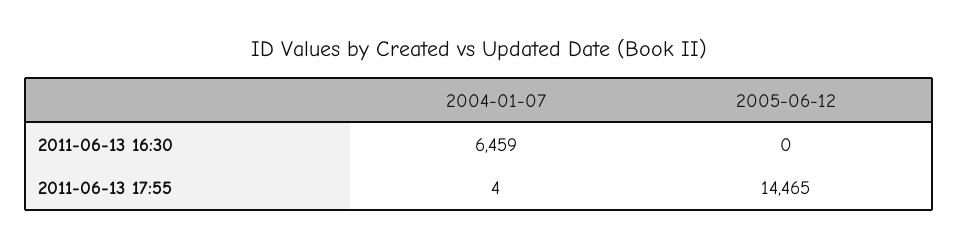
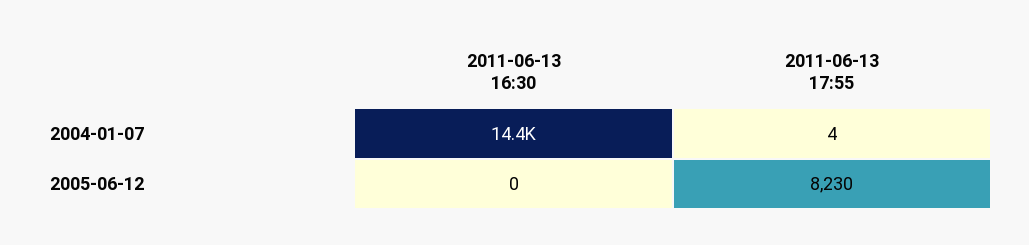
2004-01-07, 2011-06-13 16:30: 6459 -> 14400
2005-06-12, 2011-06-13 17:55: 14465 -> 8230

